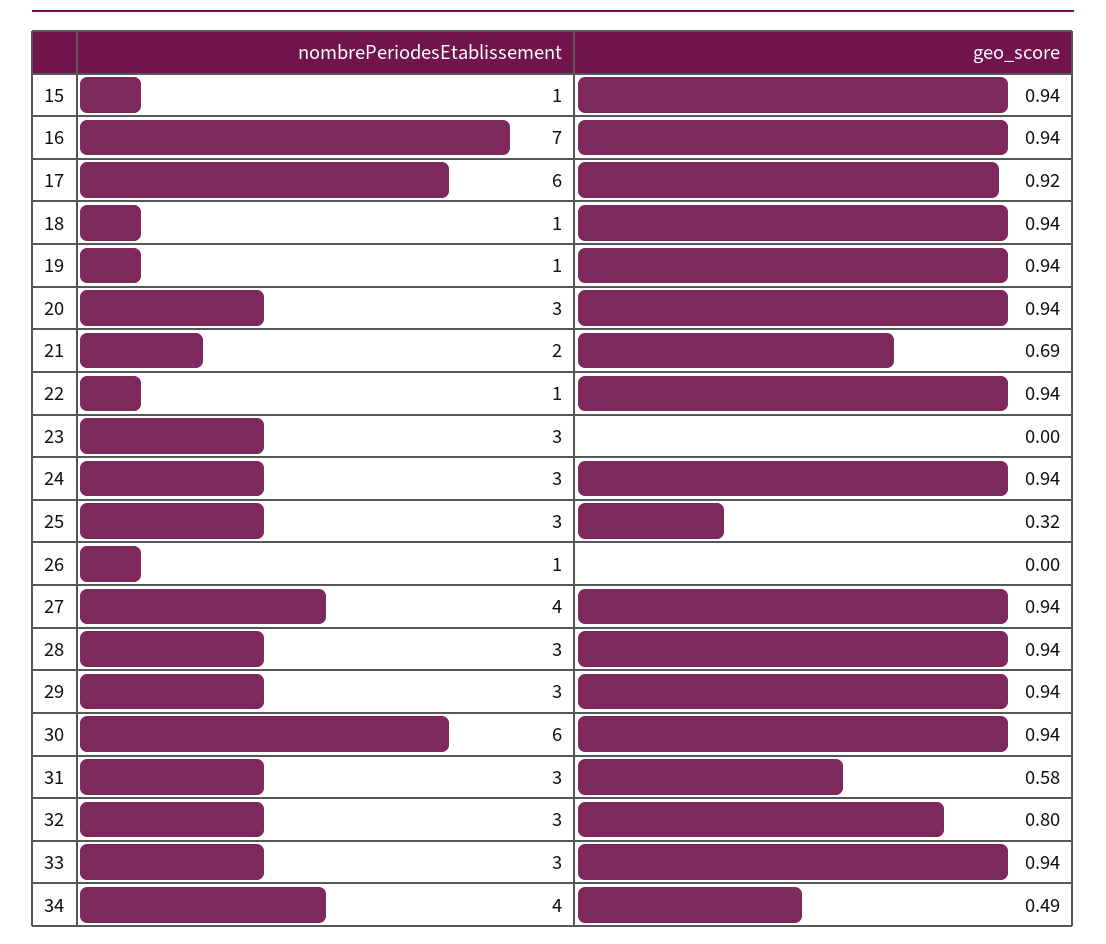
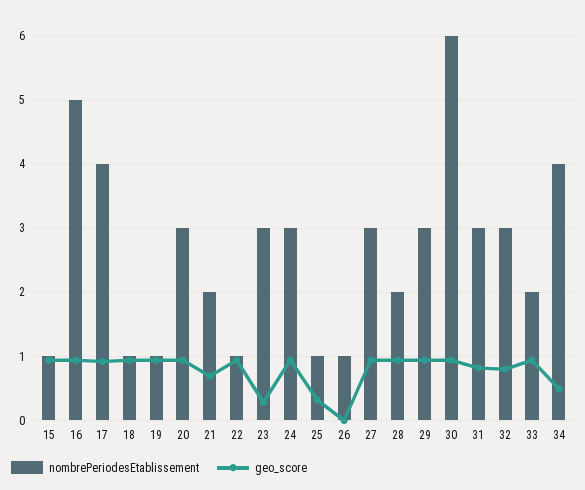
nombrePeriodesEtablissement, 16: 7 -> 5
nombrePeriodesEtablissement, 17: 6 -> 4
geo_score, 23: 0 -> 0.3
nombrePeriodesEtablissement, 25: 3 -> 1
nombrePeriodesEtablissement, 27: 4 -> 3
nombrePeriodesEtablissement, 28: 3 -> 2
geo_score, 31: 0.58 -> 0.8
nombrePeriodesEtablissement, 33: 3 -> 2

